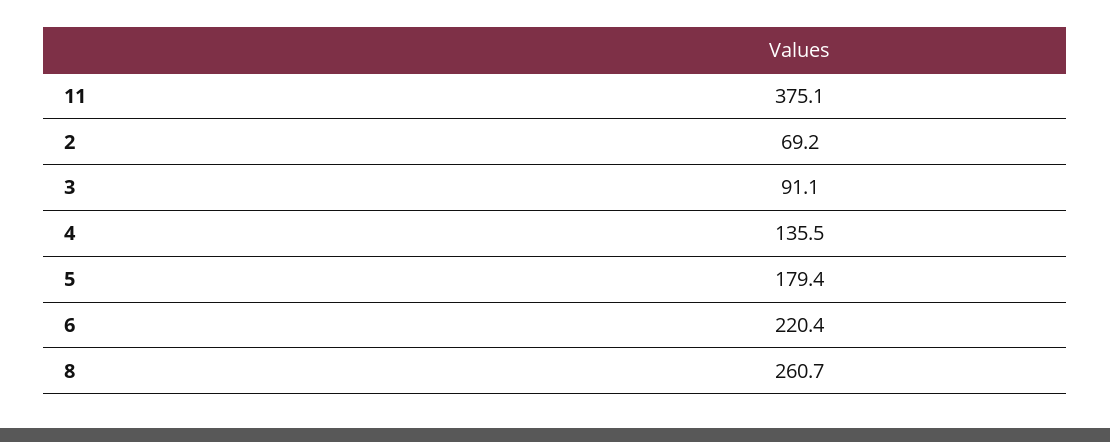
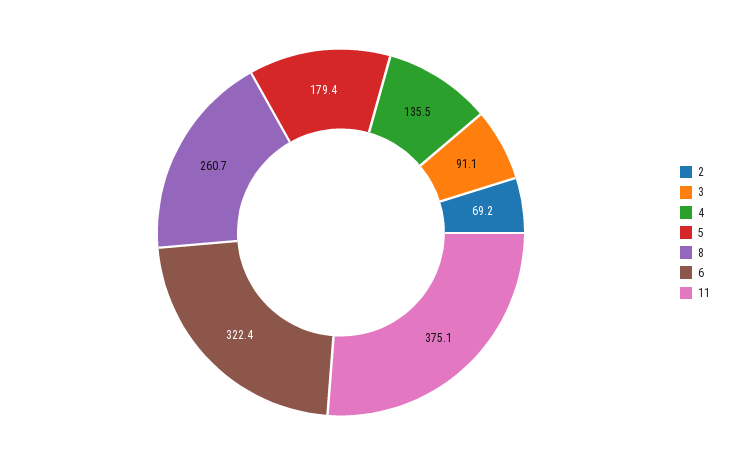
6: 220.4 -> 322.4

